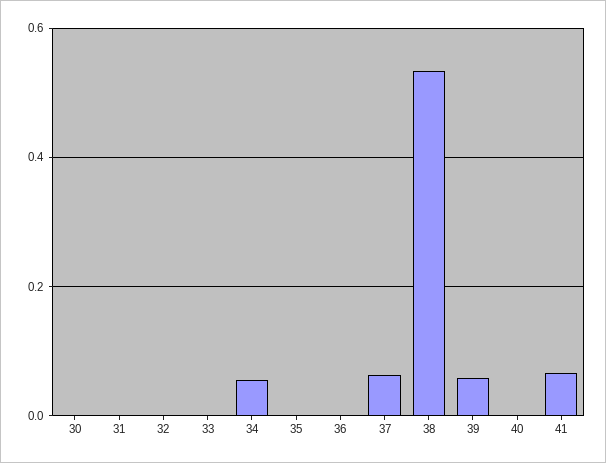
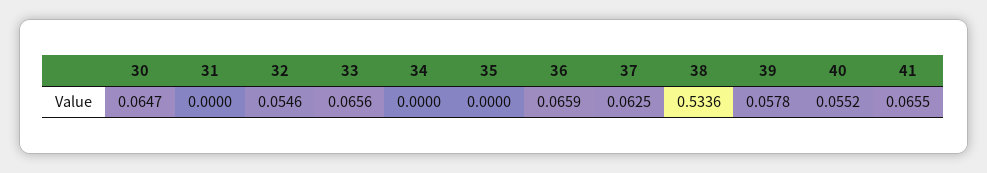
30: 0 -> 0.0647
32: 0 -> 0.0546
33: 0 -> 0.0656
34: 0.06 -> 0
36: 0 -> 0.0659
40: 0 -> 0.0552

